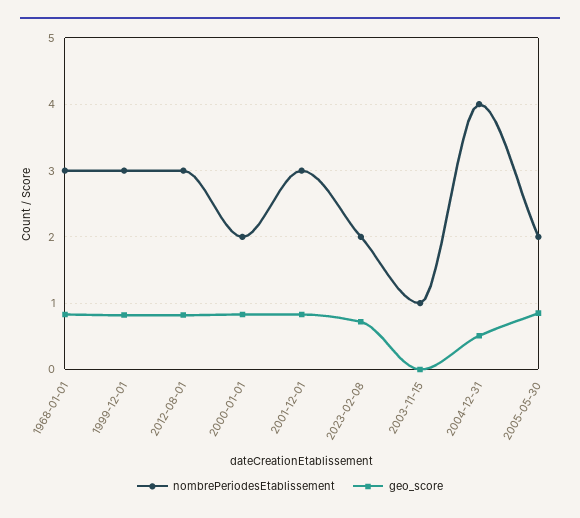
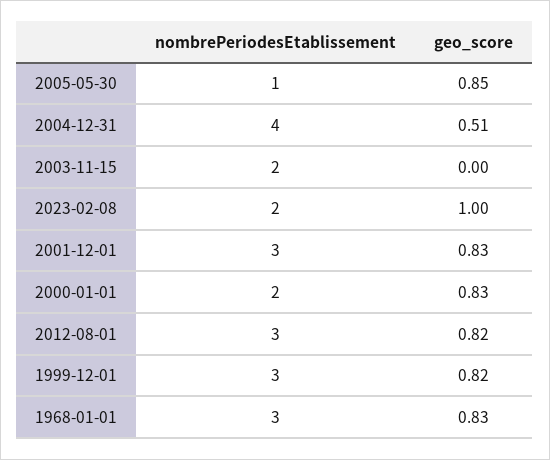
geo_score, 2023-02-08: 0.7 -> 1
nombrePeriodesEtablissement, 2003-11-15: 1 -> 2
nombrePeriodesEtablissement, 2005-05-30: 2 -> 1

